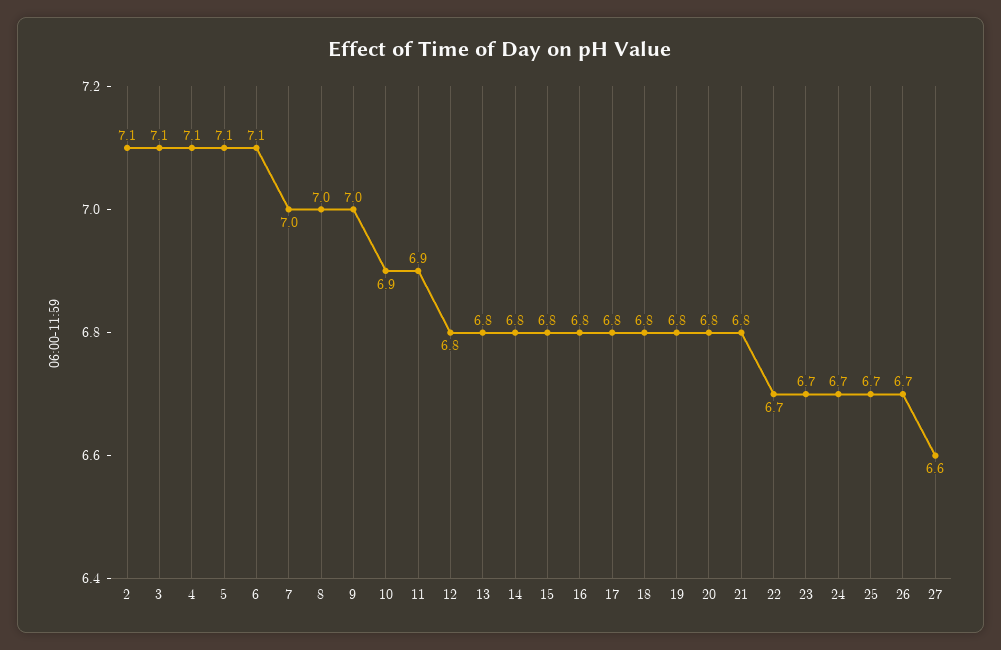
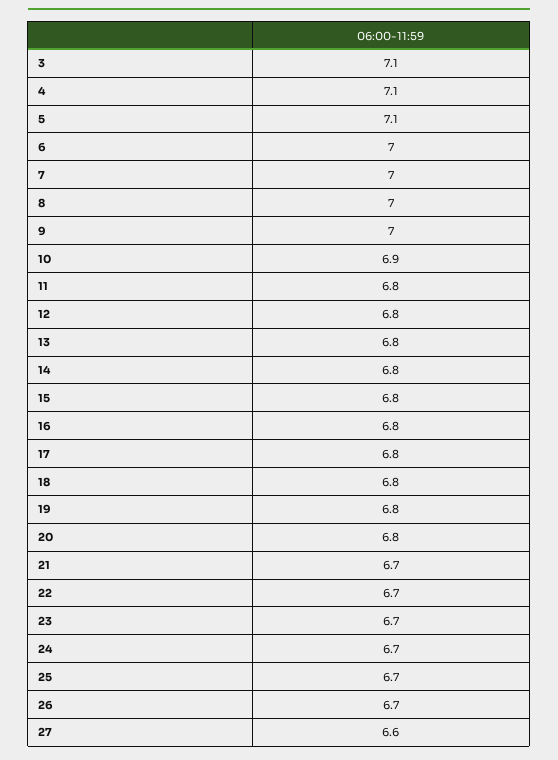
2: 7.1 -> none
6: 7.1 -> 7
11: 6.9 -> 6.8
21: 6.8 -> 6.7

